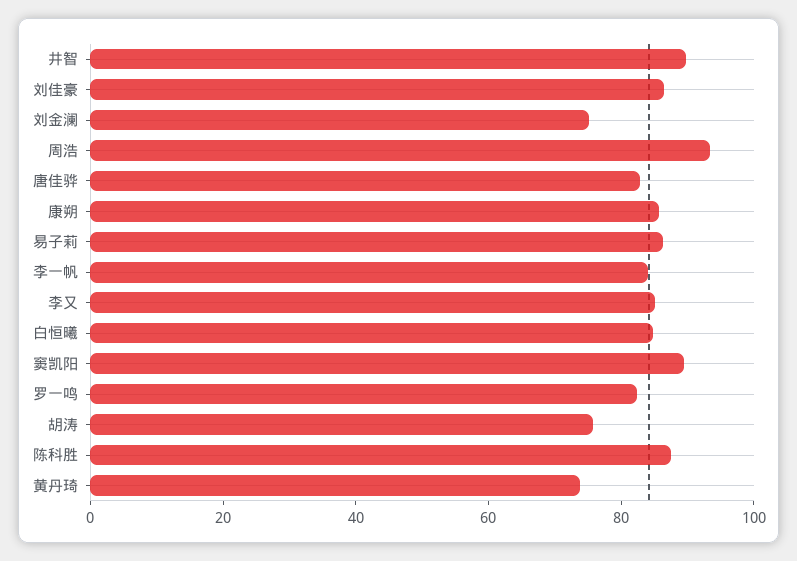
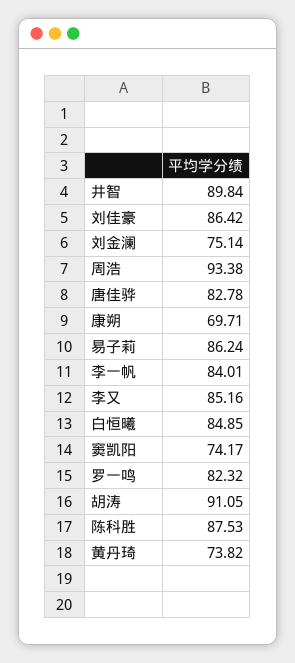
康朔: 85 -> 69.71
窦凯阳: 90 -> 74.17
胡涛: 75 -> 91.05

